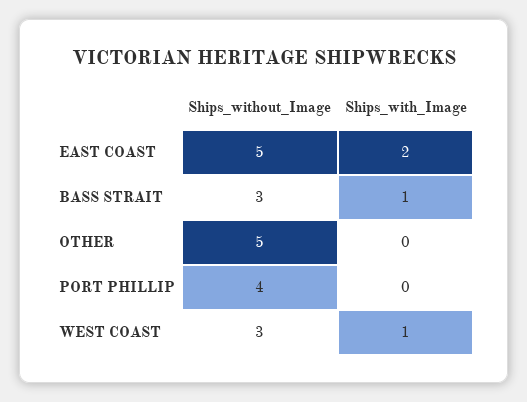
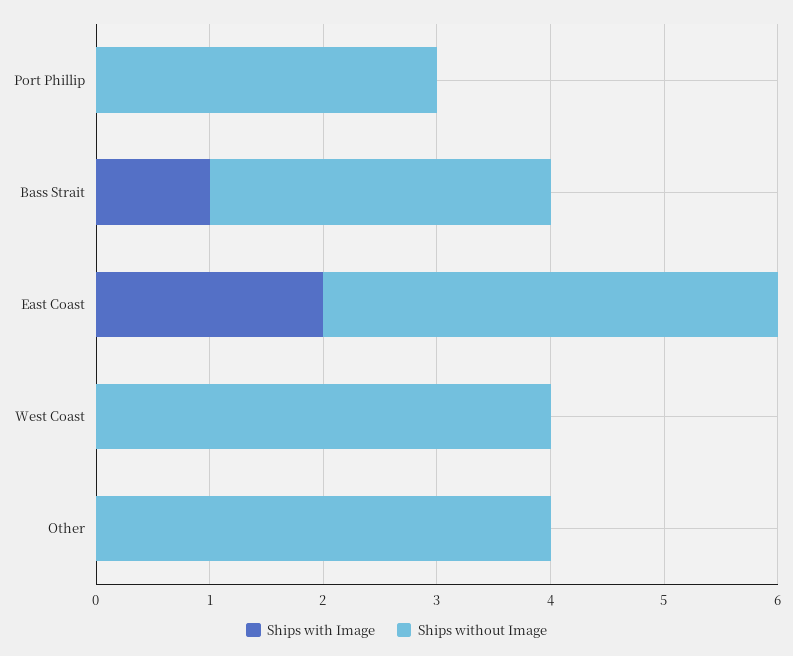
Ships_without_Image, EAST COAST: 5 -> 4
Ships_without_Image, OTHER: 5 -> 4
Ships_without_Image, PORT PHILLIP: 4 -> 3
Ships_without_Image, WEST COAST: 3 -> 4
Ships_with_Image, WEST COAST: 1 -> 0

